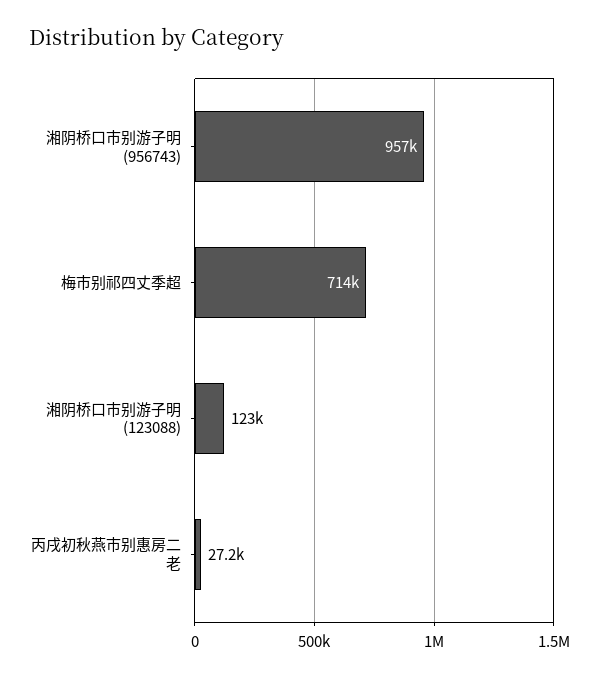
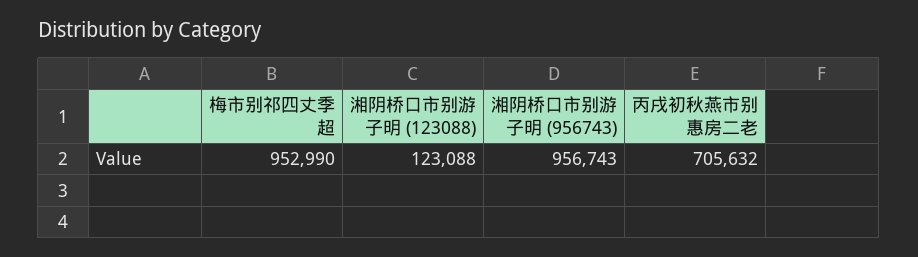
梅市别祁四丈季超: 714000 -> 952990
丙戌初秋燕市别惠房二老: 27200 -> 705632

